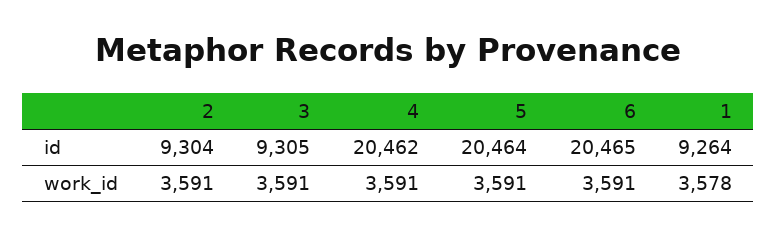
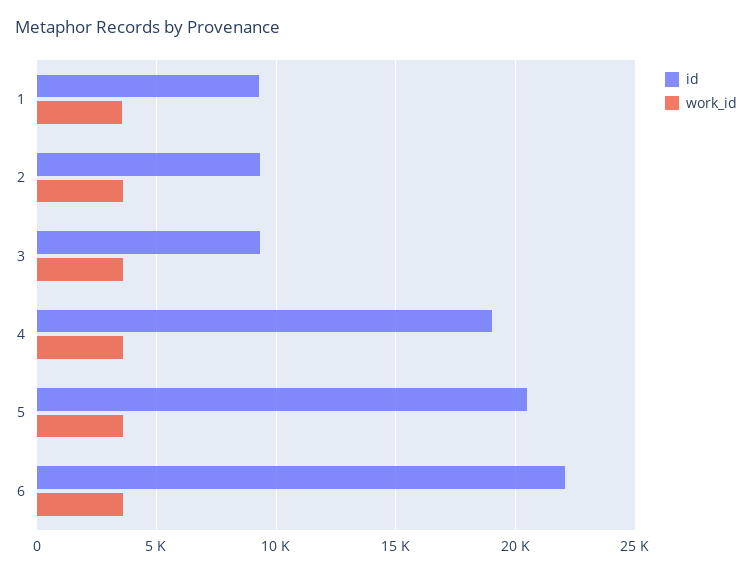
id, 4: 20462 -> 19000
id, 6: 20465 -> 22000

